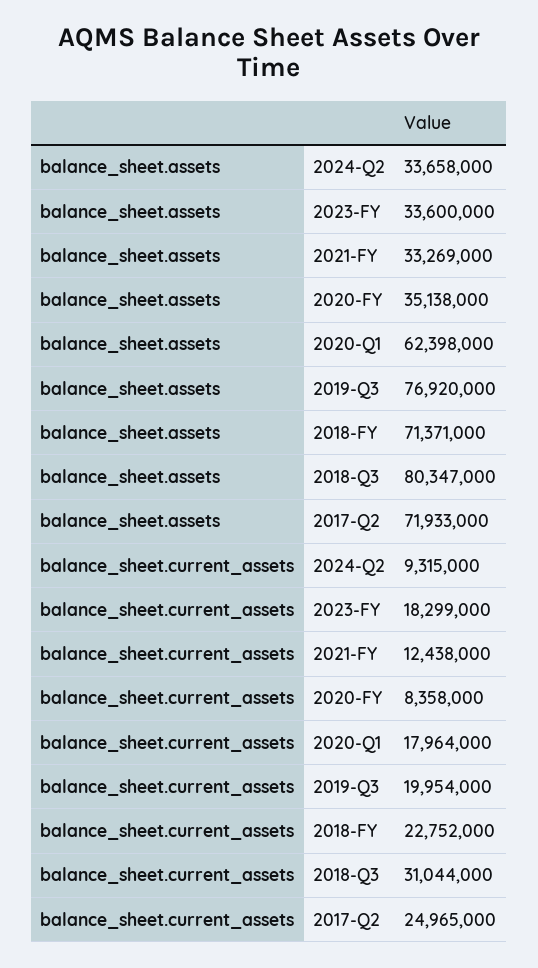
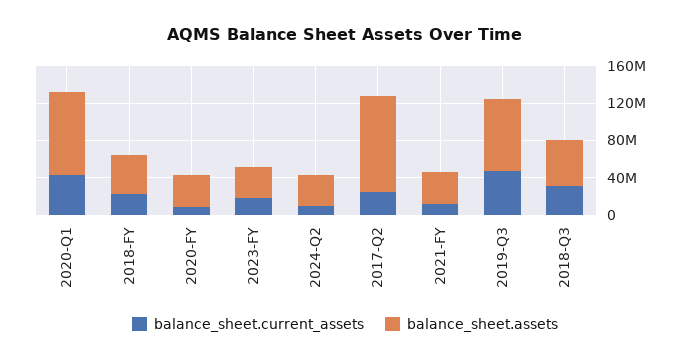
balance_sheet.assets, 2020-Q1: 62398000 -> 90000000
balance_sheet.assets, 2018-FY: 71371000 -> 40000000
balance_sheet.assets, 2018-Q3: 80347000 -> 50000000
balance_sheet.assets, 2017-Q2: 71933000 -> 100000000
balance_sheet.current_assets, 2020-Q1: 17964000 -> 40000000
balance_sheet.current_assets, 2019-Q3: 19954000 -> 50000000

